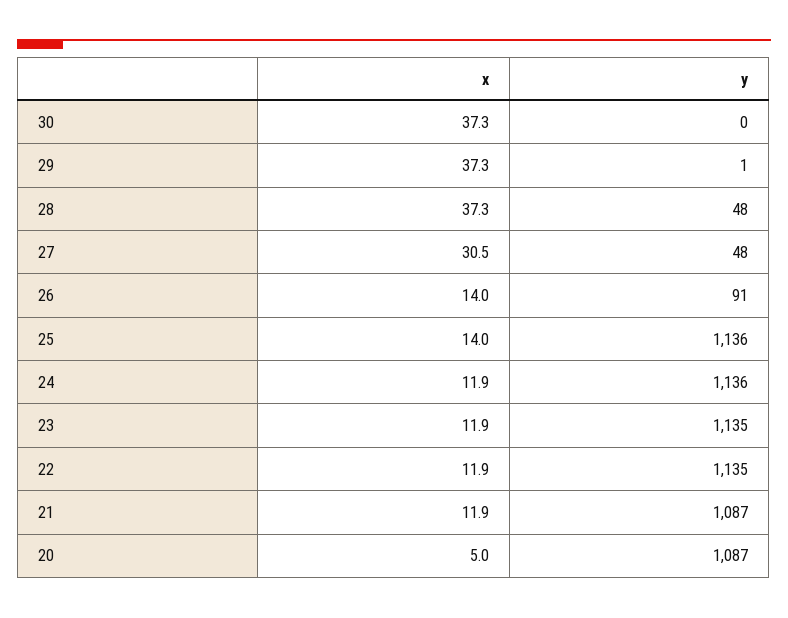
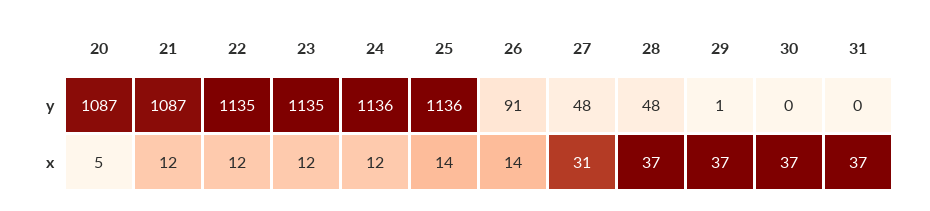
y, 31: none -> 0
x, 31: none -> 37

